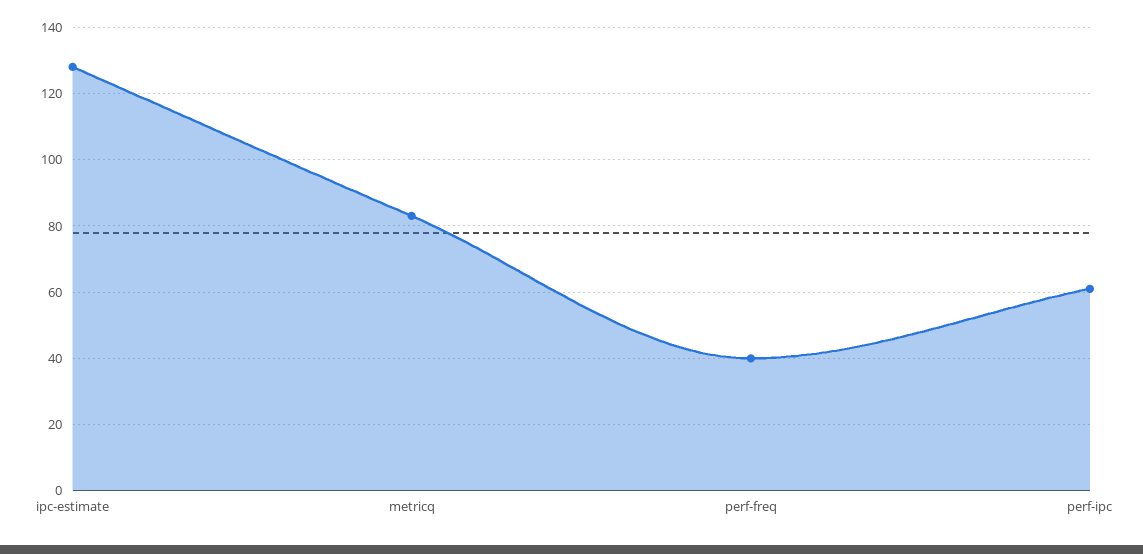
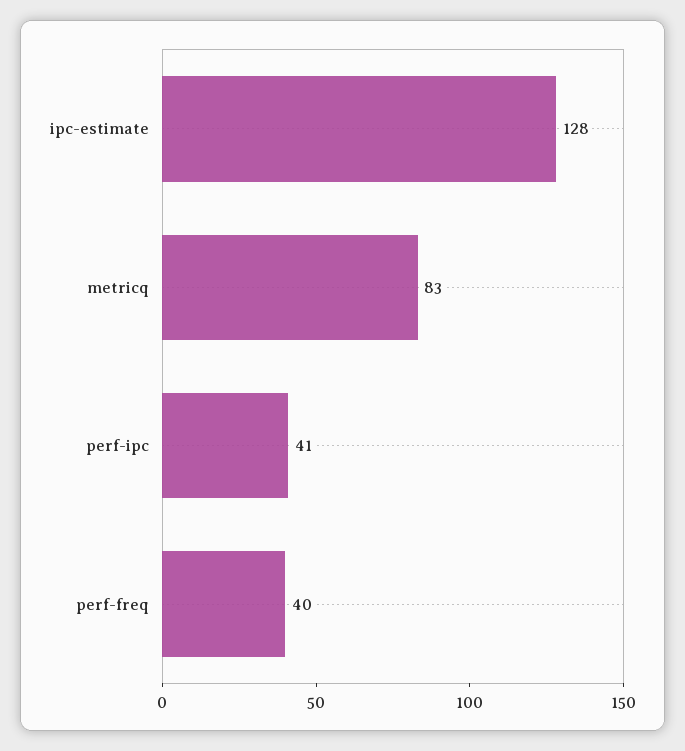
perf-ipc: 60 -> 41

